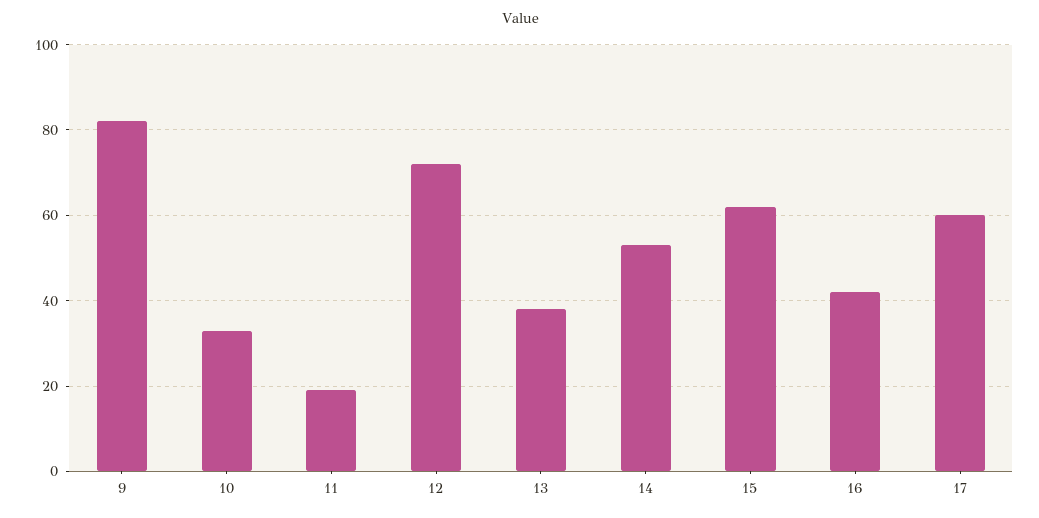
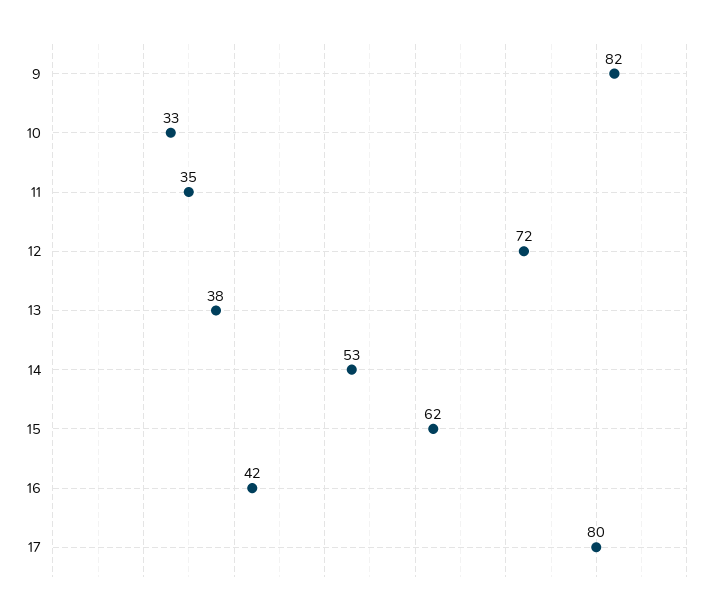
11: 20 -> 35
17: 60 -> 80

